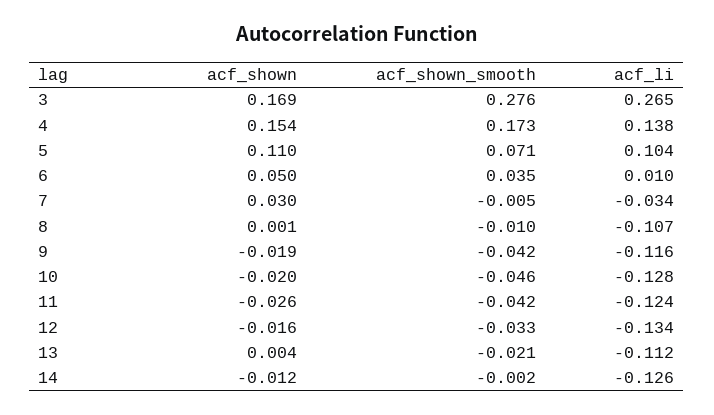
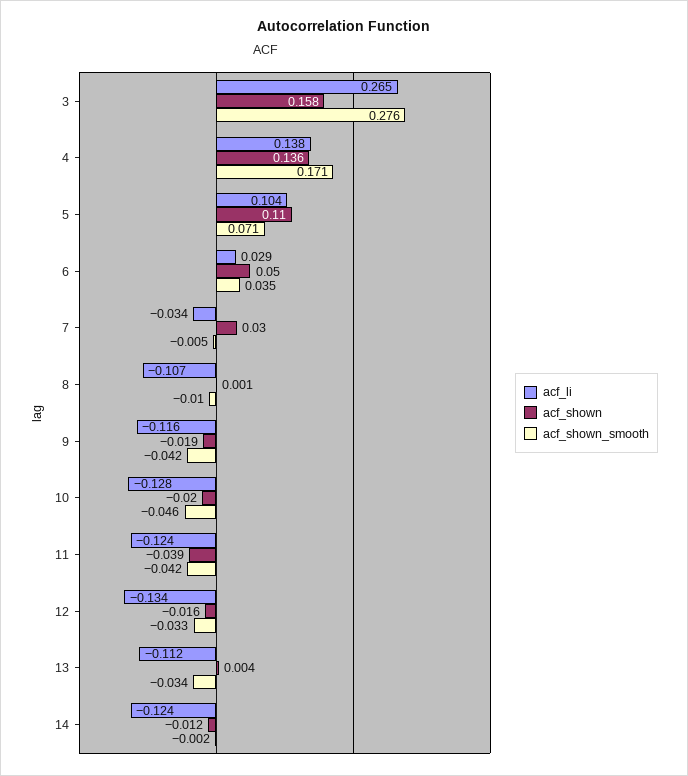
acf_shown, 3: 0.169 -> 0.158
acf_shown, 4: 0.154 -> 0.136
acf_shown_smooth, 4: 0.173 -> 0.171
acf_li, 6: 0.01 -> 0.029
acf_shown, 11: -0.026 -> -0.039
acf_shown_smooth, 13: -0.021 -> -0.034
acf_li, 14: -0.126 -> -0.124

